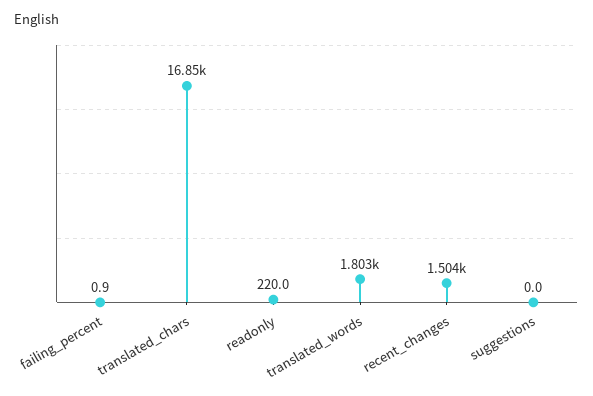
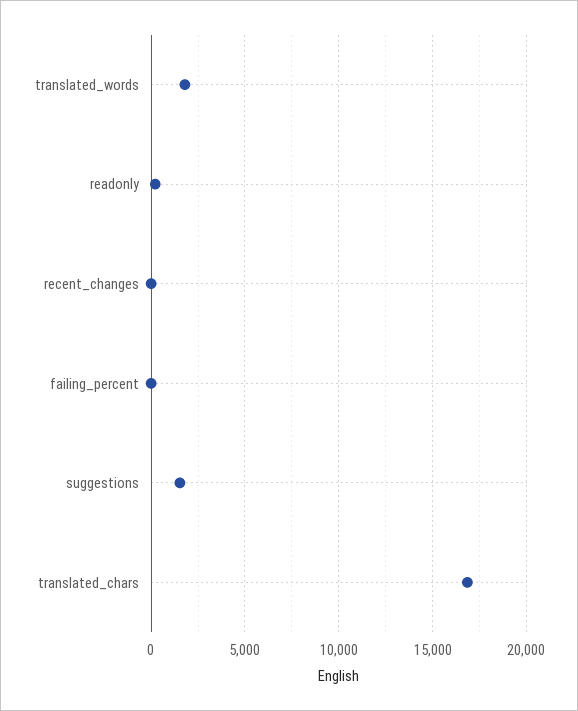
recent_changes: 1504 -> 0
suggestions: 0 -> 1500

